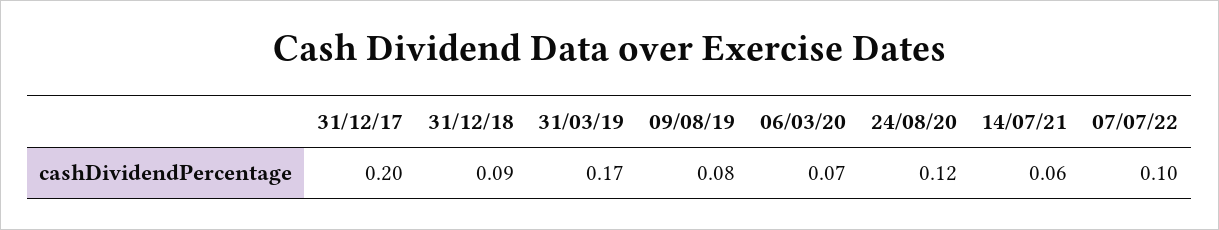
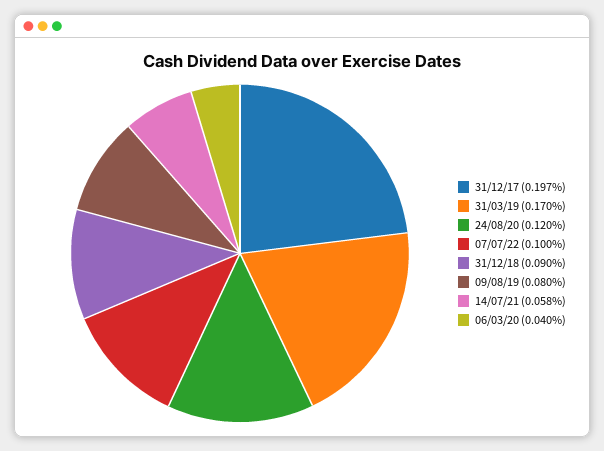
31/12/17: 0.2 -> 0.197
06/03/20: 0.07 -> 0.04
14/07/21: 0.06 -> 0.058

